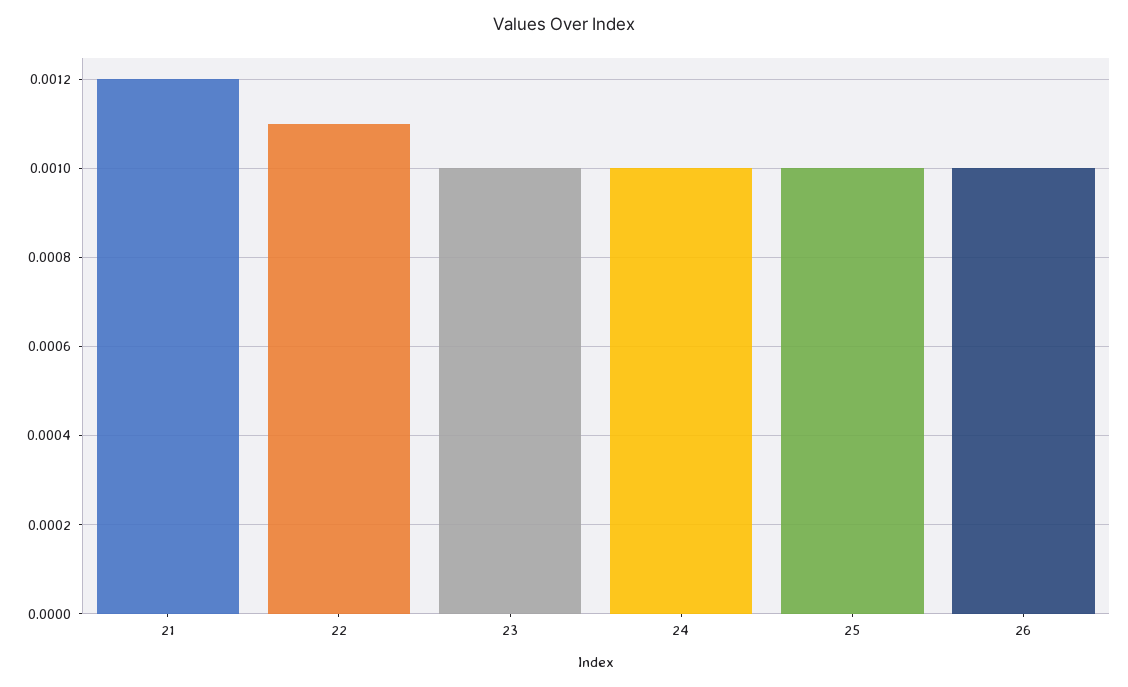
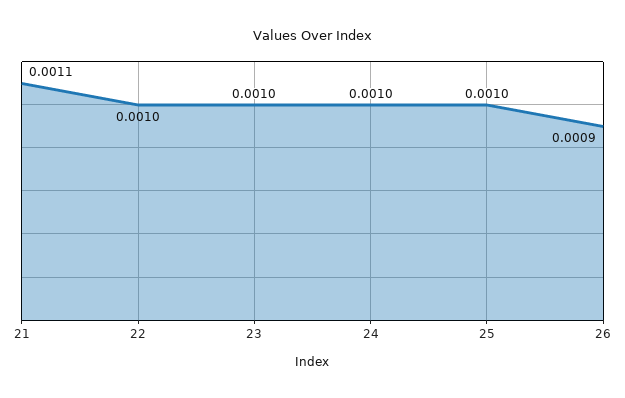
21: 0.0012 -> 0.0011
22: 0.0011 -> 0.001
26: 0.001 -> 0.0009

